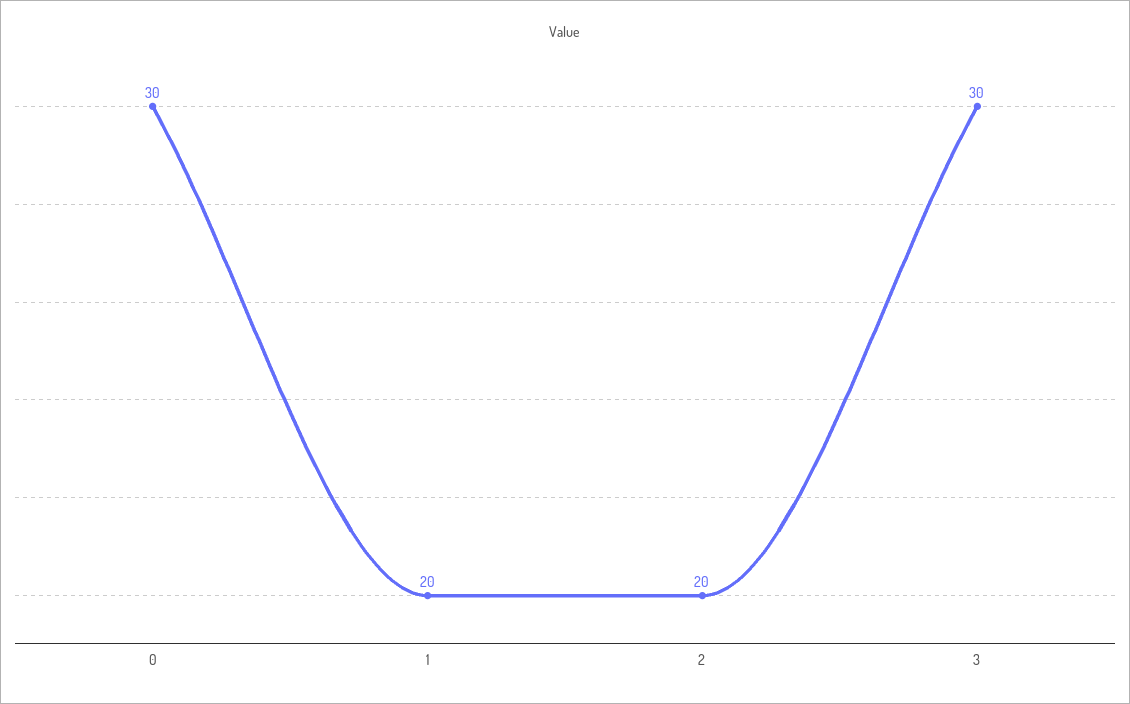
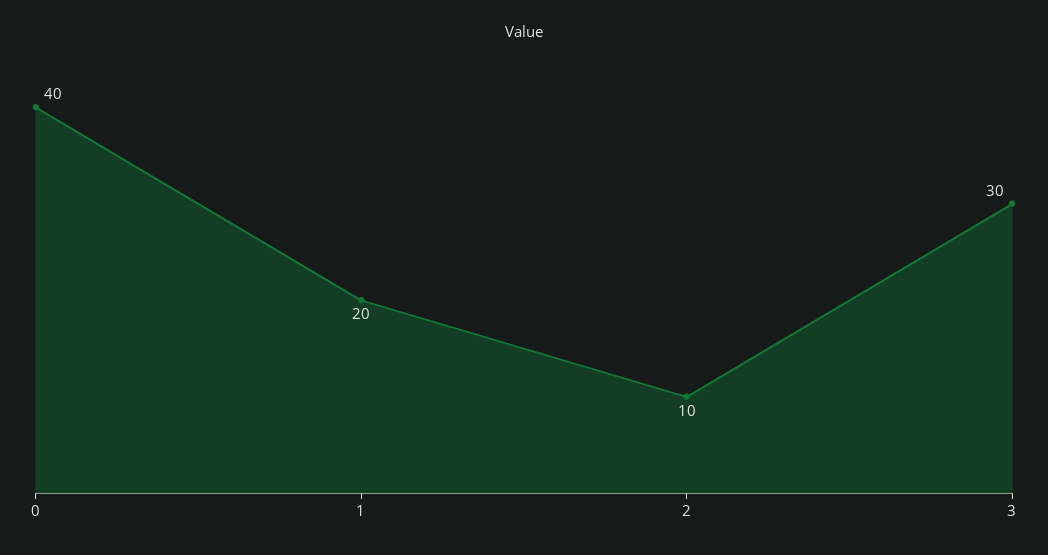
0: 30 -> 40
2: 20 -> 10

